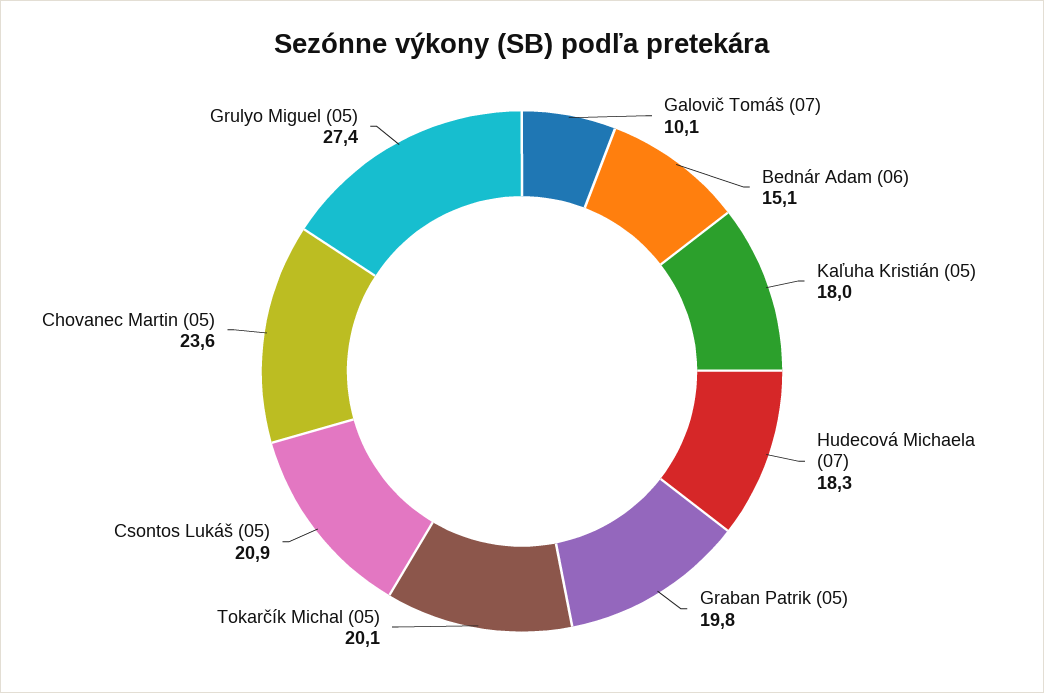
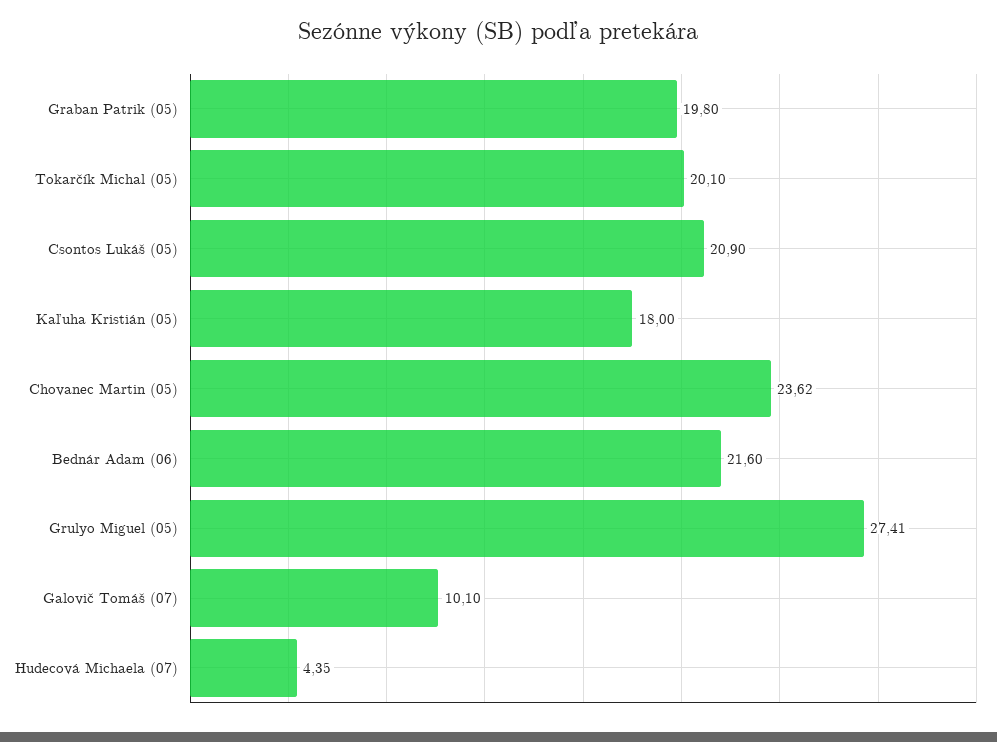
Bednár Adam (06): 15.1 -> 21.6
Hudecová Michaela (07): 18.3 -> 4.35

